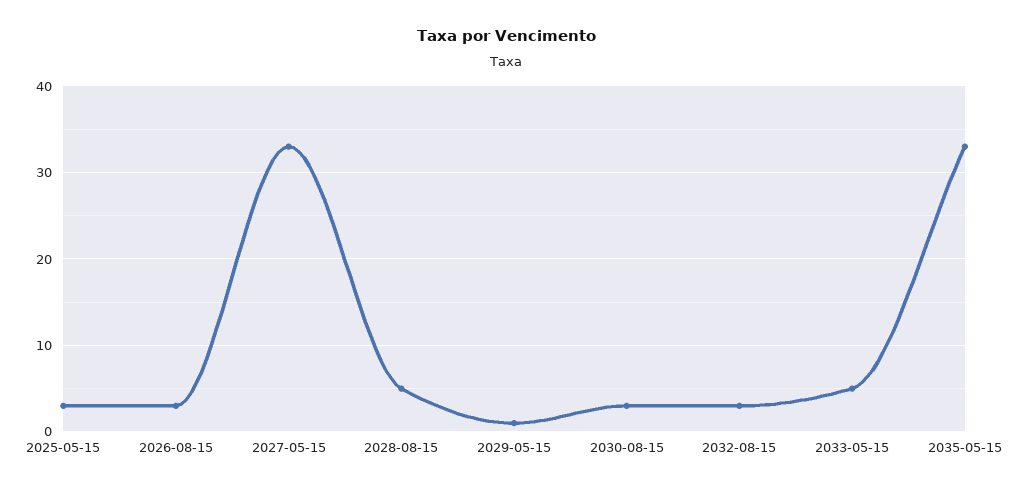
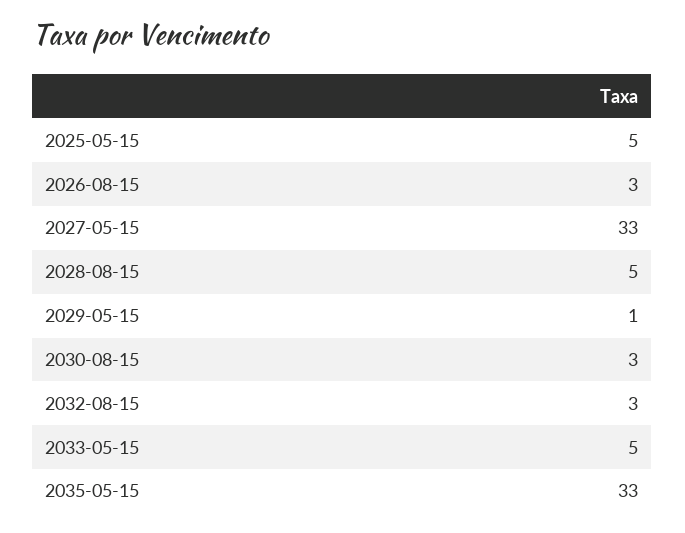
2025-05-15: 3 -> 5

